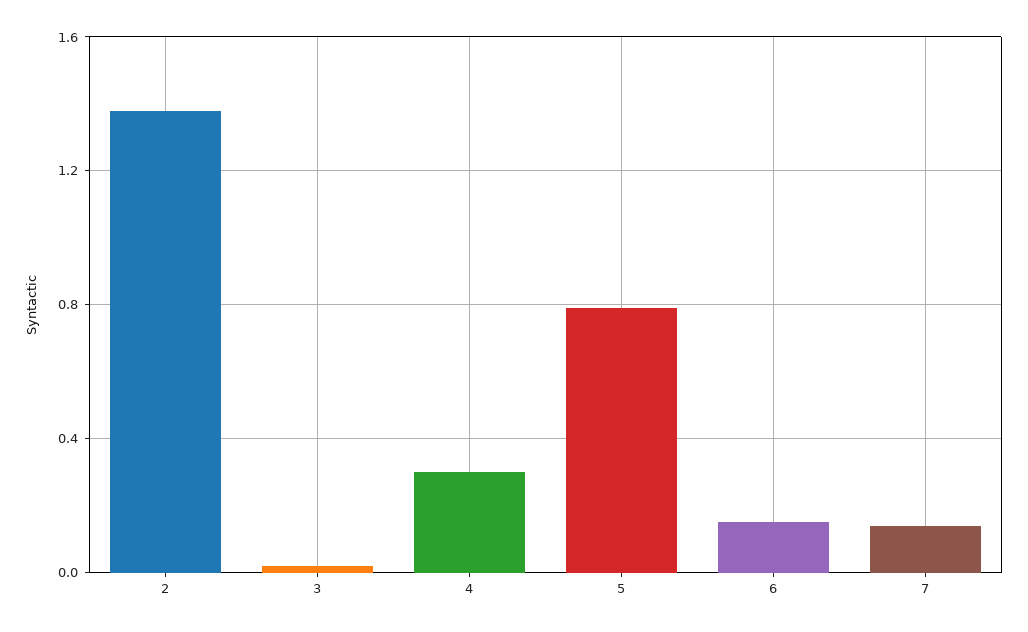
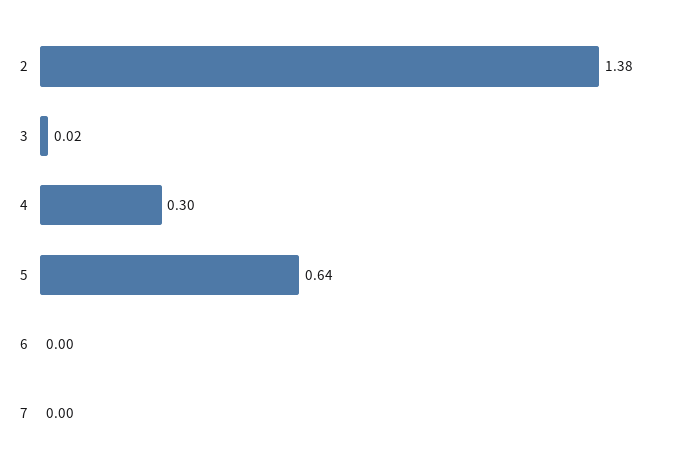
5: 0.8 -> 0.64
6: 0.15 -> 0
7: 0.15 -> 0

